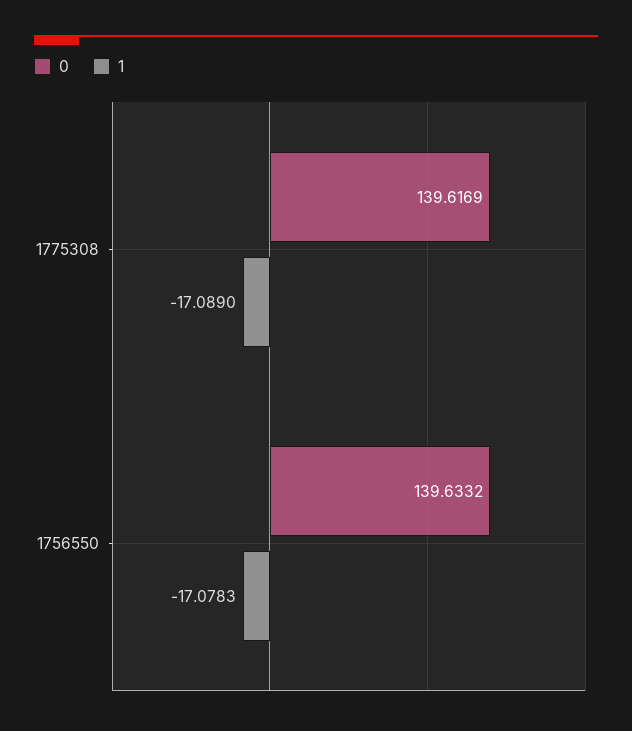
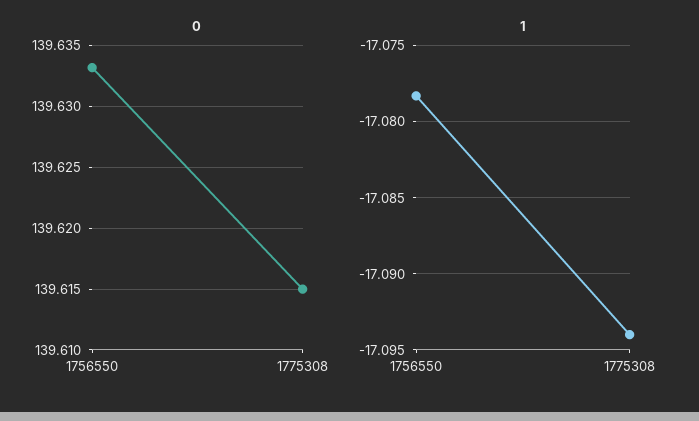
0, 1775308: 139.6169 -> 139.615
1, 1775308: -17.089 -> -17.094

